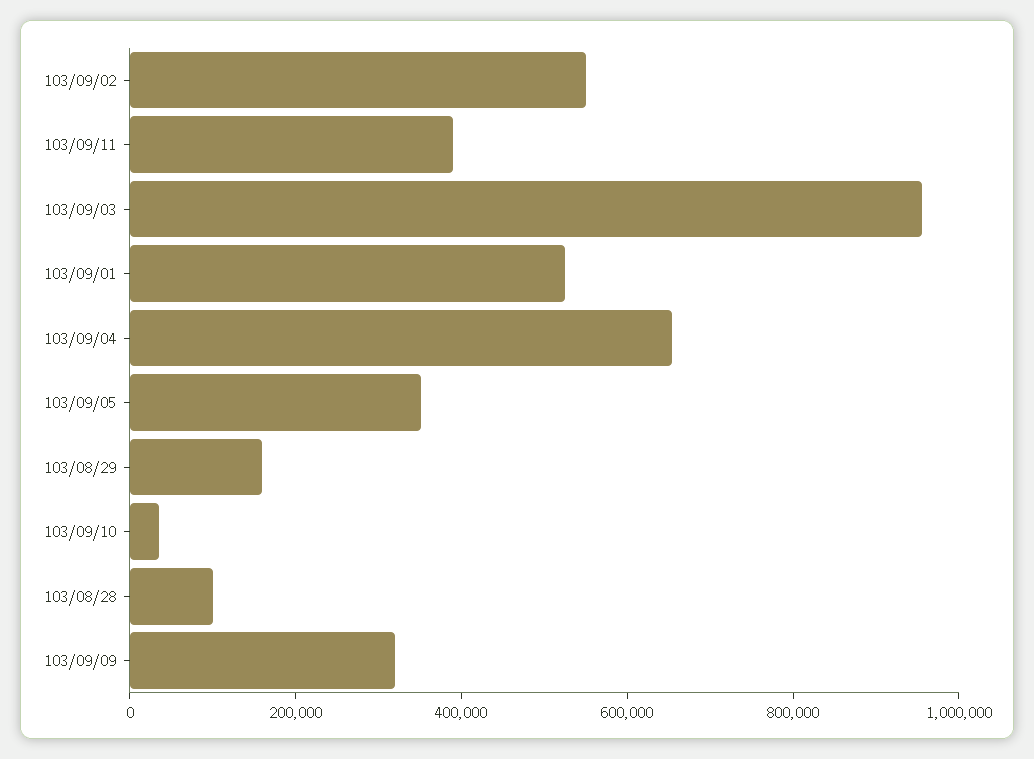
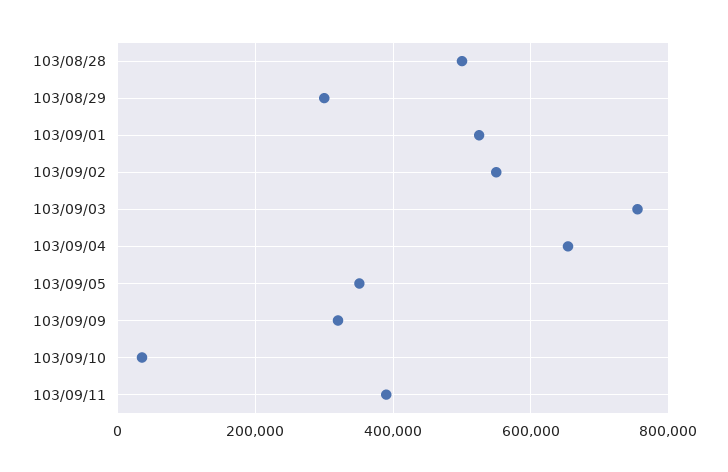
103/09/03: 950000 -> 760000
103/08/29: 150000 -> 300000
103/08/28: 100000 -> 500000

